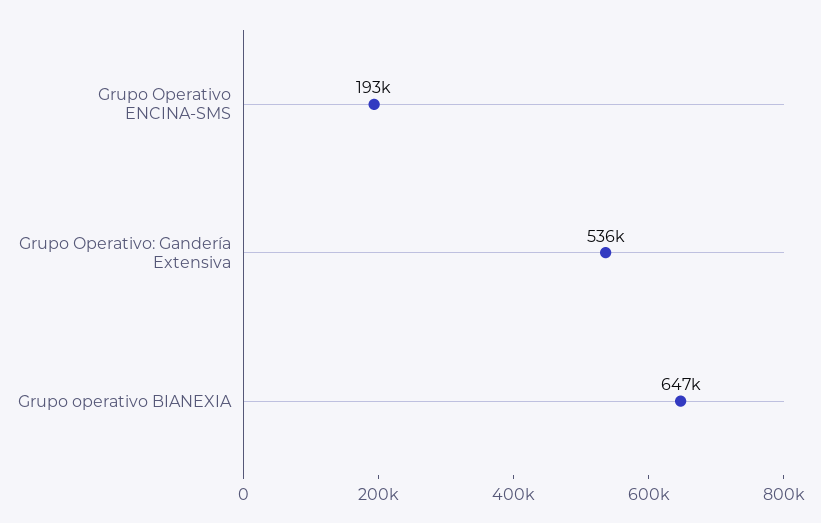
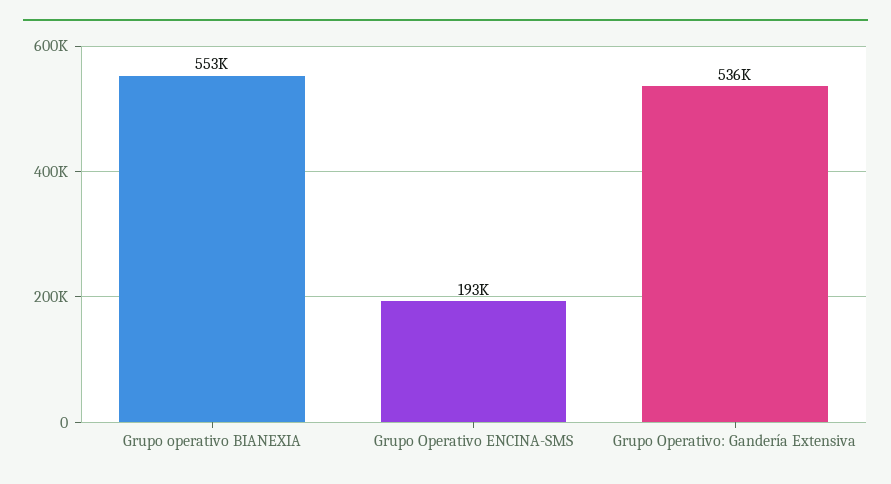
Grupo operativo BIANEXIA: 647000 -> 553000

